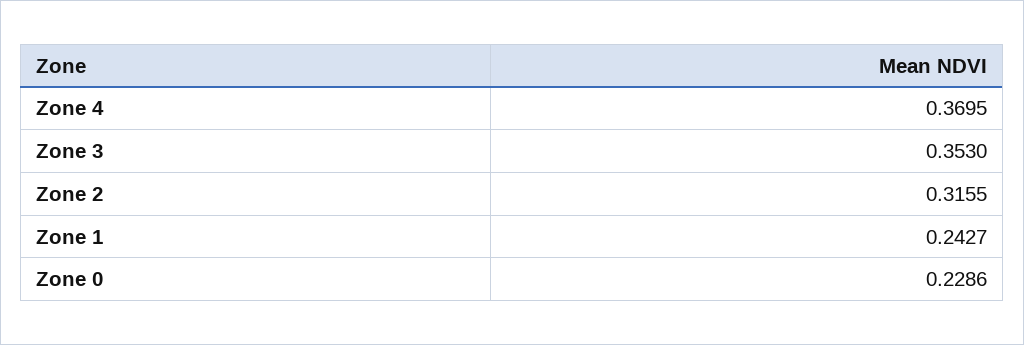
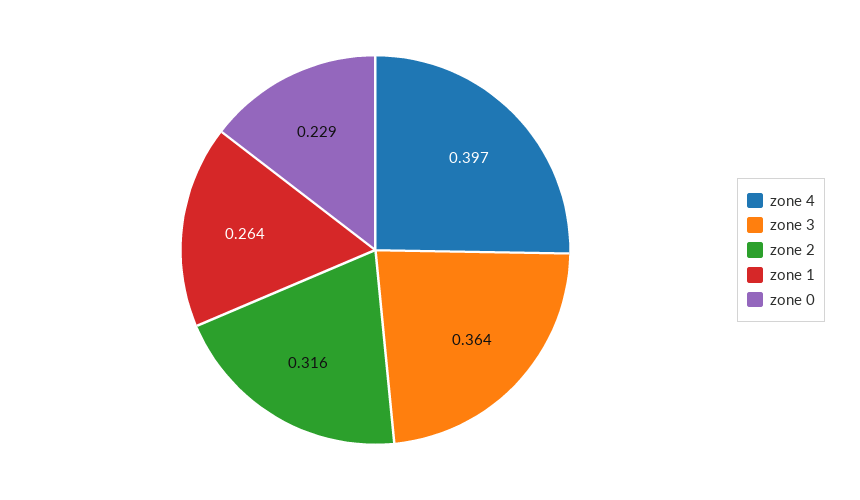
Zone 4: 0.3695 -> 0.397
Zone 3: 0.353 -> 0.364
Zone 1: 0.2427 -> 0.264

